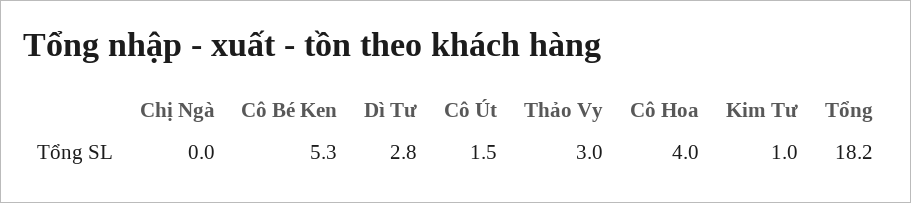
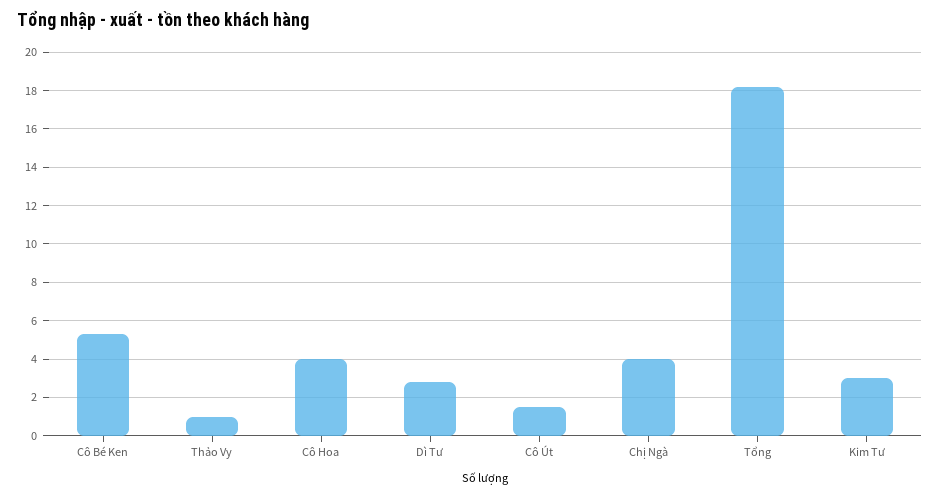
Chị Ngà: 0 -> 4
Thảo Vy: 3 -> 1
Kim Tư: 1 -> 3

